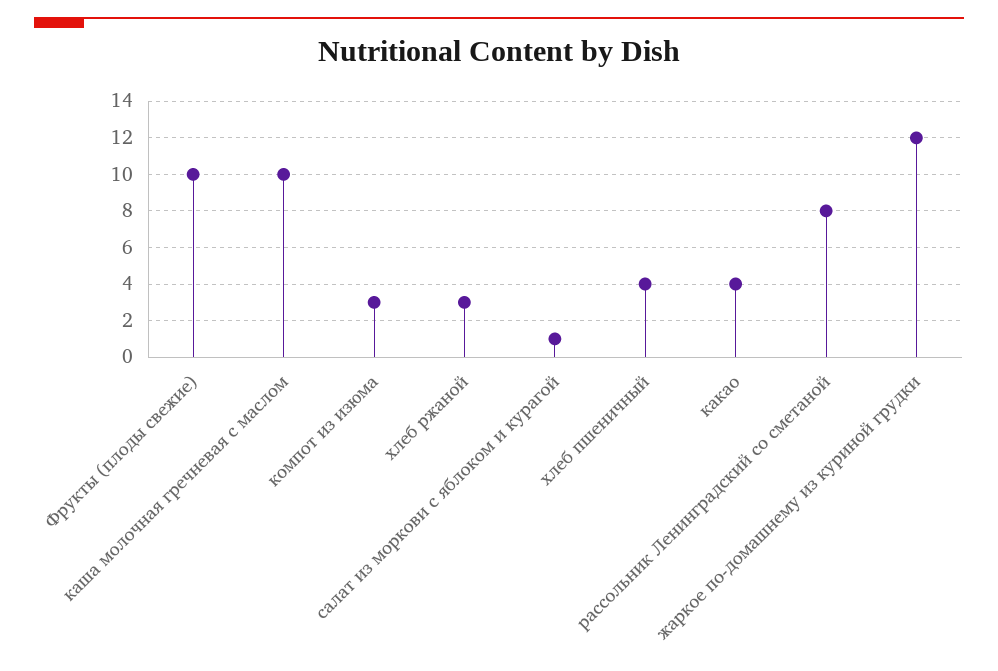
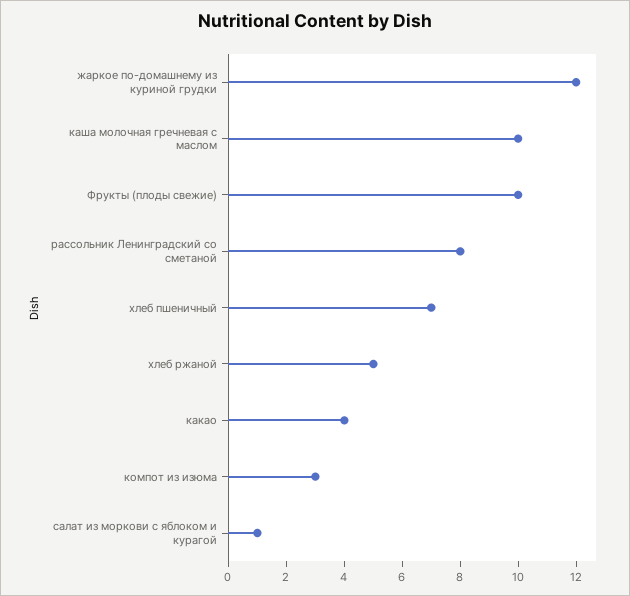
хлеб ржаной: 3 -> 5
хлеб пшеничный: 4 -> 7

